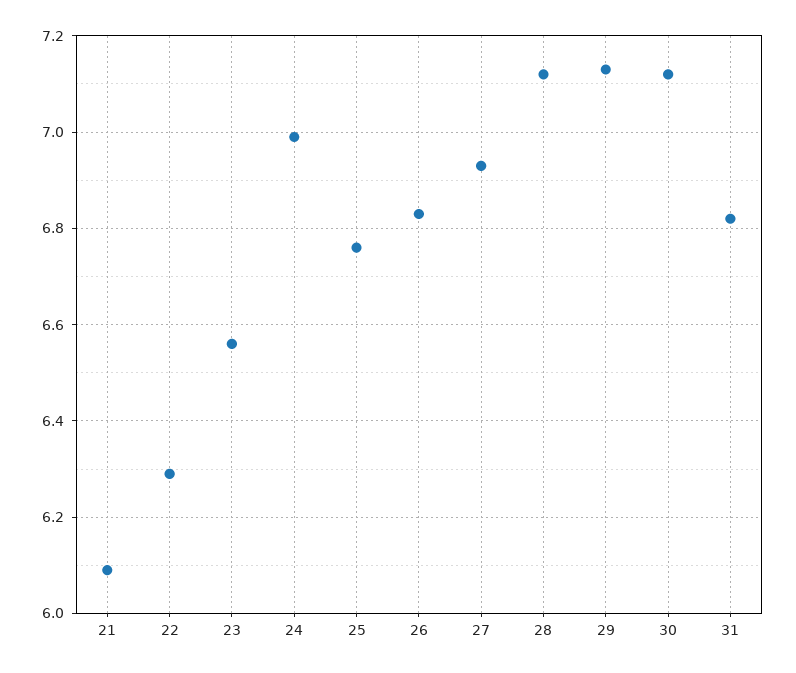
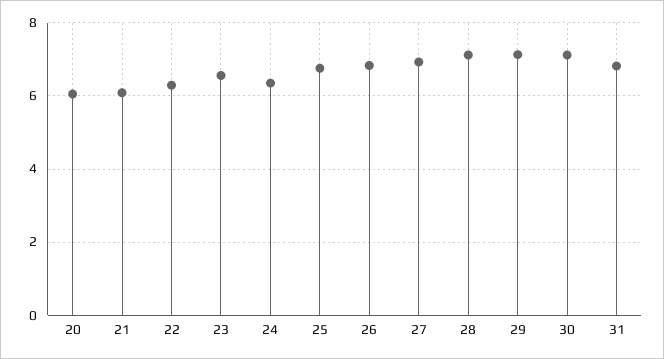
24: 7 -> 6.4
20: none -> 6

